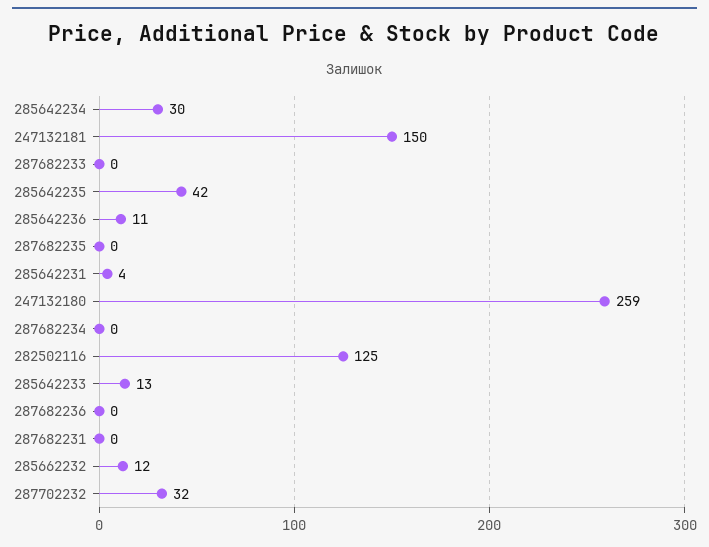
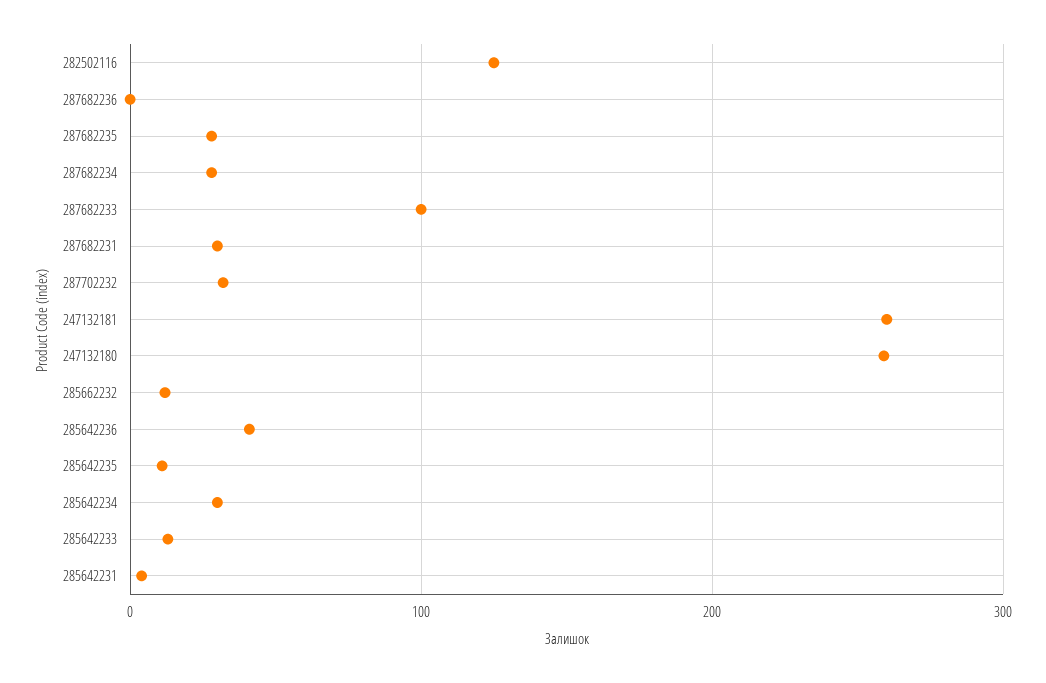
247132181: 150 -> 260
287682233: 0 -> 100
285642235: 42 -> 10
285642236: 11 -> 40
287682235: 0 -> 30
287682234: 0 -> 30
287682231: 0 -> 30

